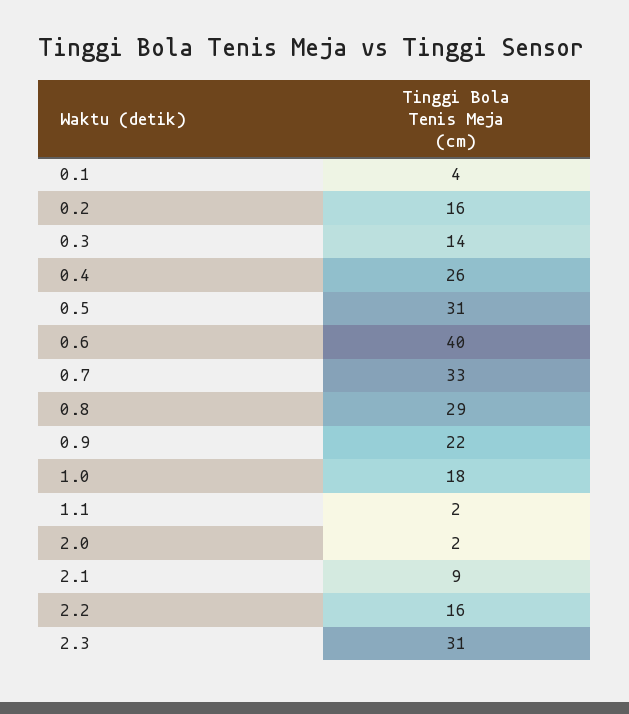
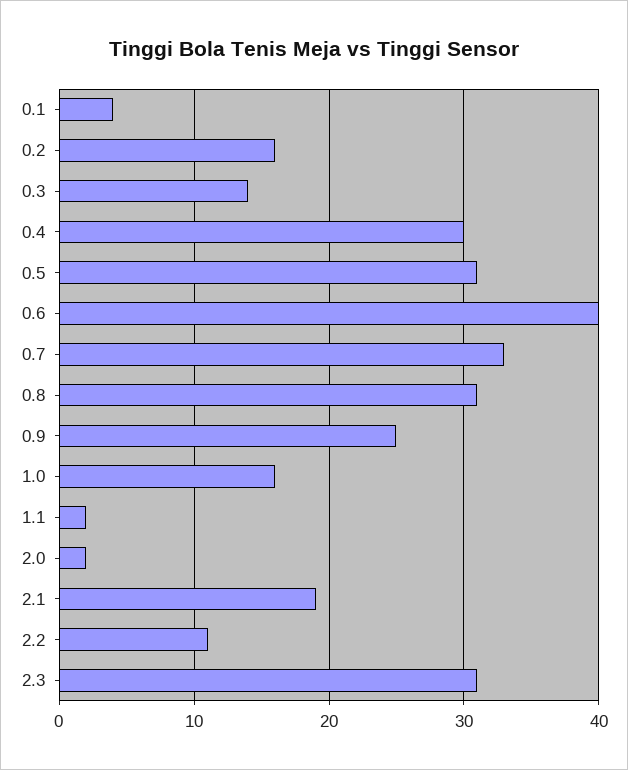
0.4: 26 -> 30
0.8: 29 -> 31
0.9: 22 -> 25
1.0: 18 -> 16
2.1: 9 -> 19
2.2: 16 -> 11

